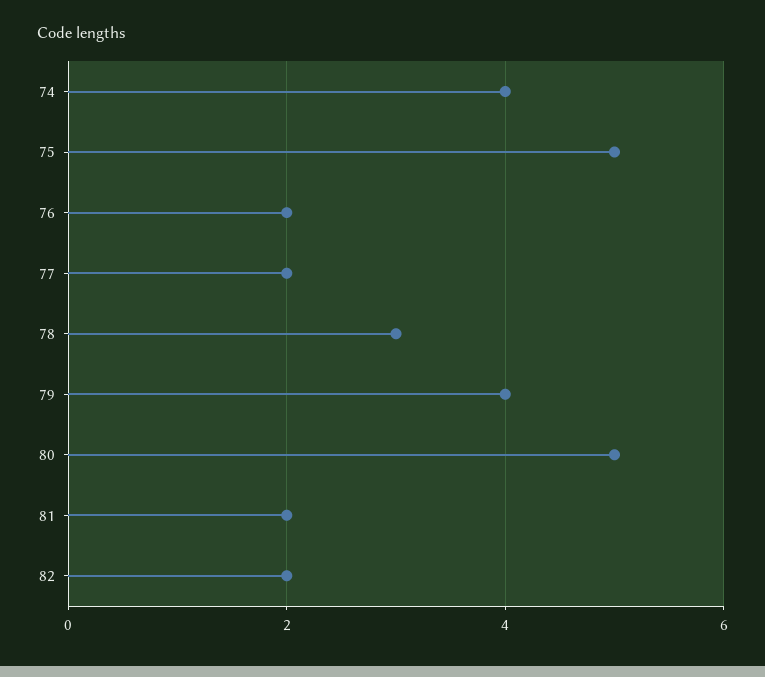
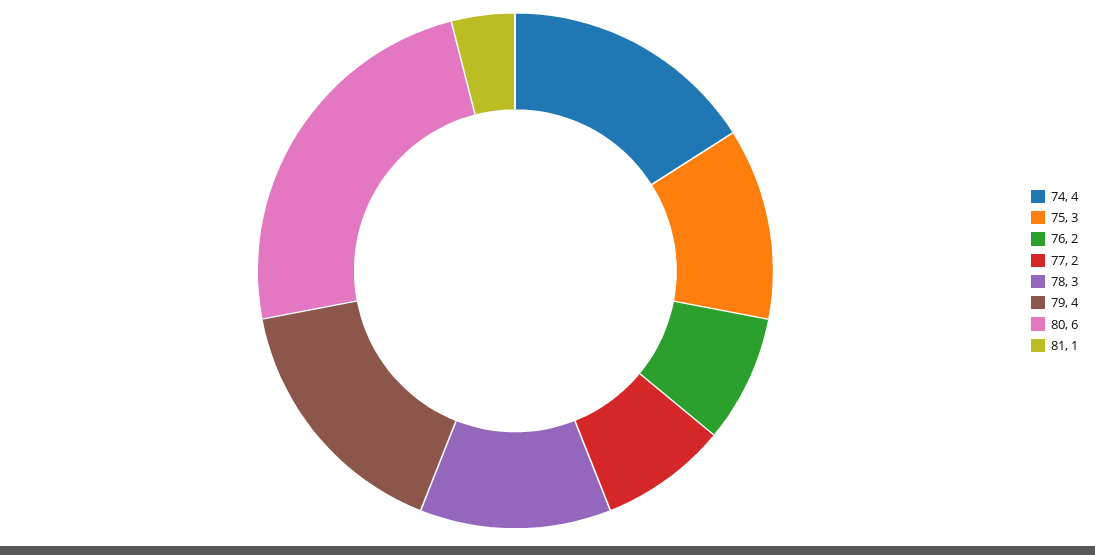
75: 5 -> 3
80: 5 -> 6
81: 2 -> 1
82: 2 -> none

